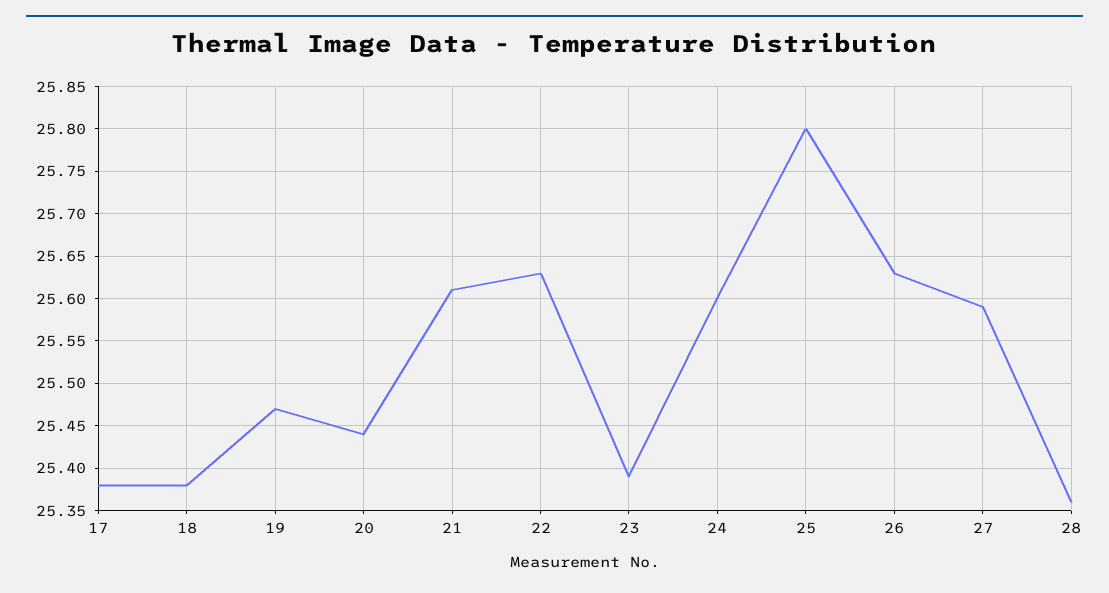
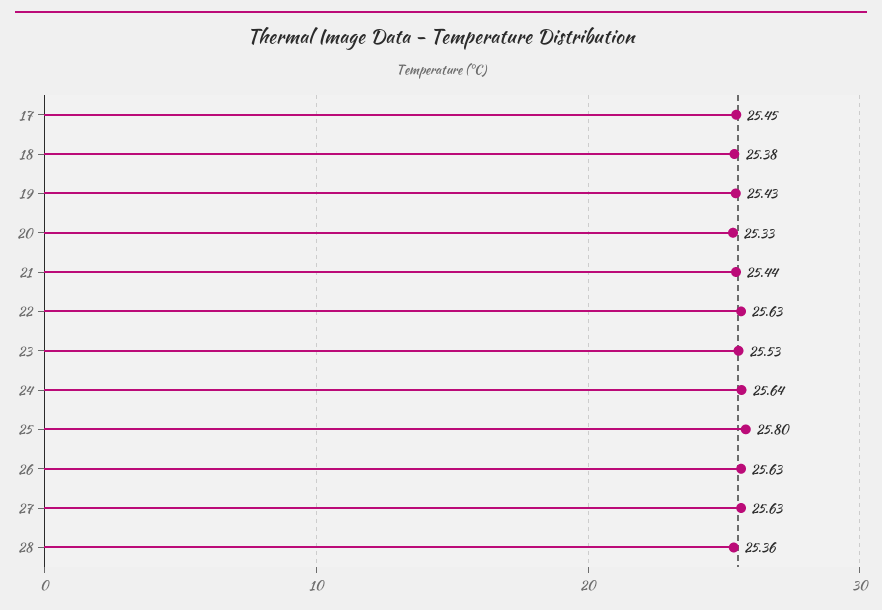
17: 25.38 -> 25.45
19: 25.47 -> 25.43
20: 25.44 -> 25.33
21: 25.61 -> 25.44
23: 25.39 -> 25.53
24: 25.6 -> 25.64
27: 25.59 -> 25.63

